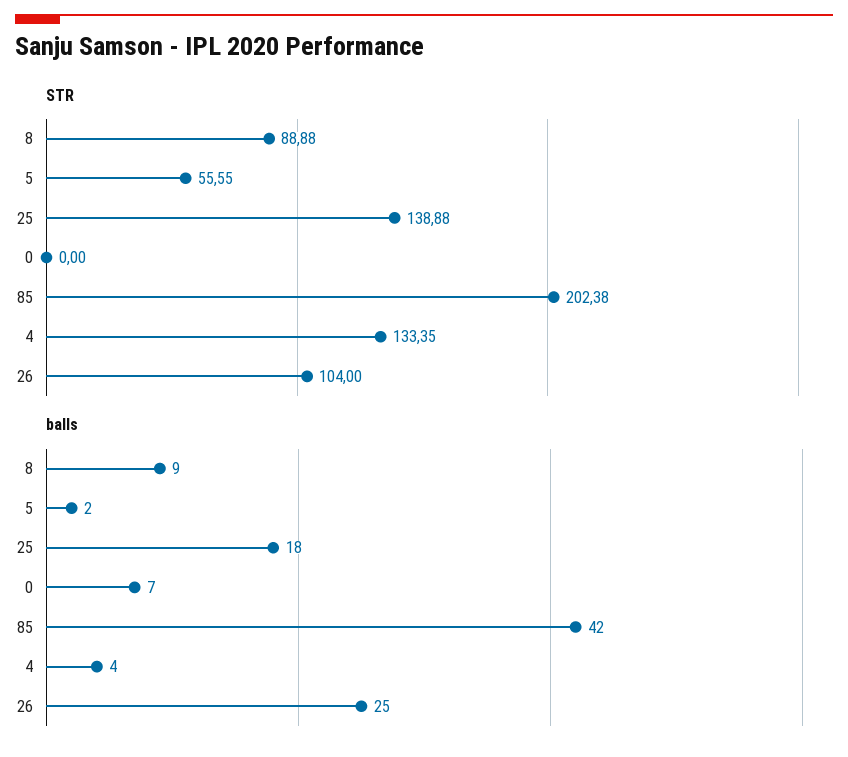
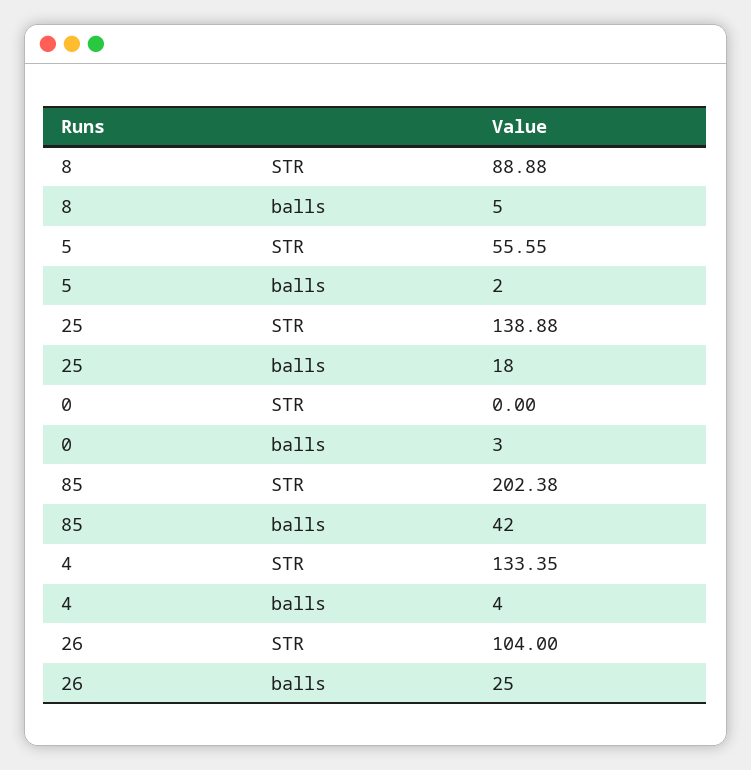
balls, 8: 9 -> 5
balls, 0: 7 -> 3

